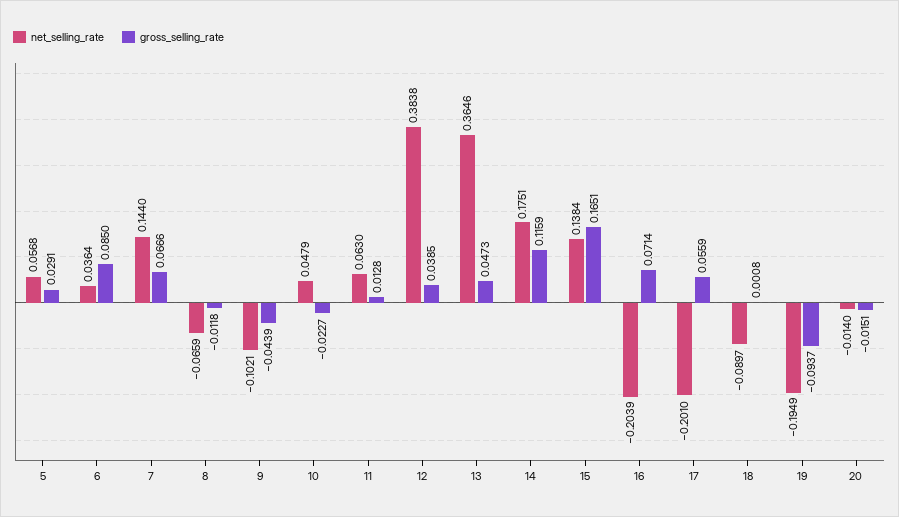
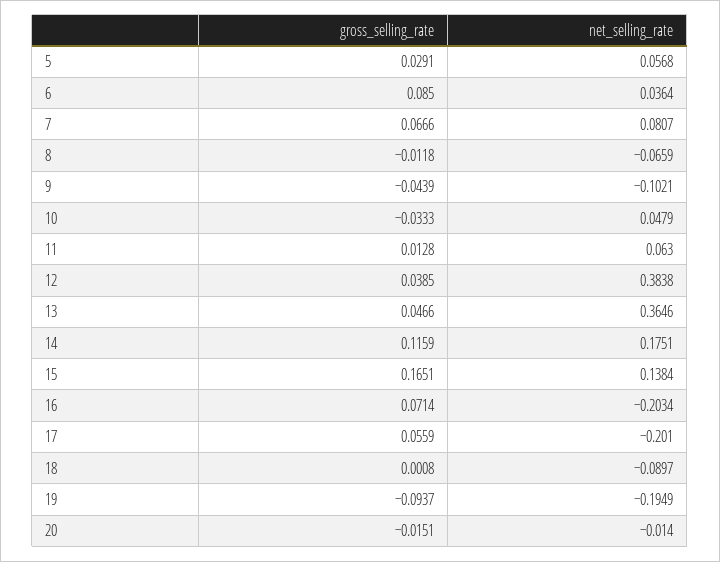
net_selling_rate, 7: 0.144 -> 0.0807
gross_selling_rate, 10: -0.0227 -> -0.0333
gross_selling_rate, 13: 0.0473 -> 0.0466
net_selling_rate, 16: -0.2039 -> -0.2034

